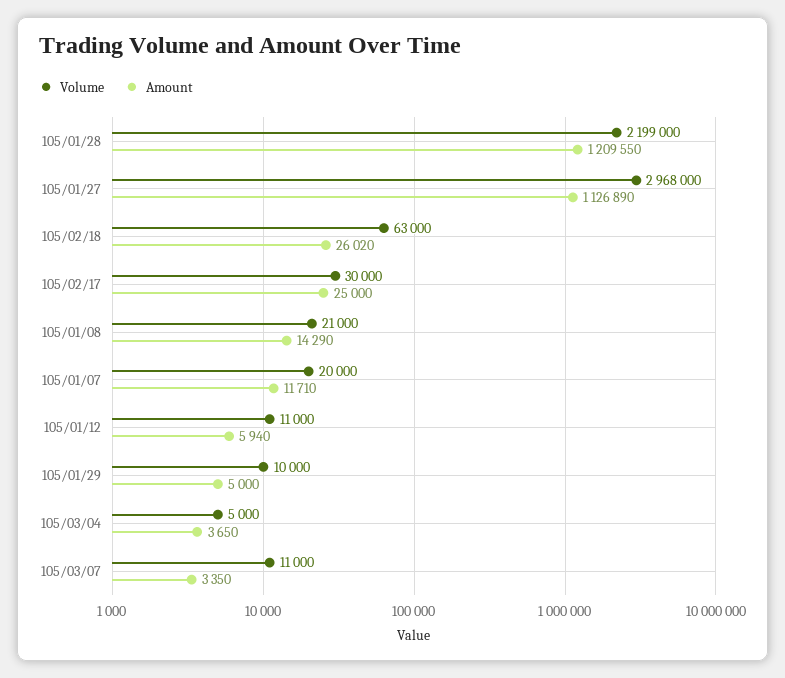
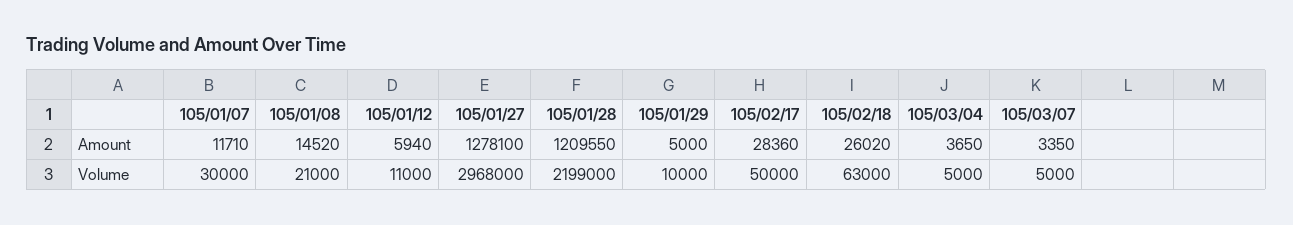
Amount, 105/01/27: 1126890 -> 1278100
Volume, 105/02/17: 30000 -> 50000
Amount, 105/02/17: 25000 -> 28360
Amount, 105/01/08: 14290 -> 14520
Volume, 105/01/07: 20000 -> 30000
Volume, 105/03/07: 11000 -> 5000

